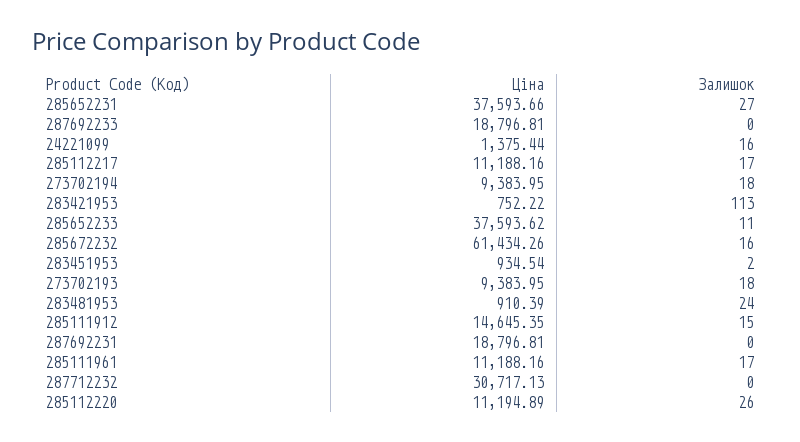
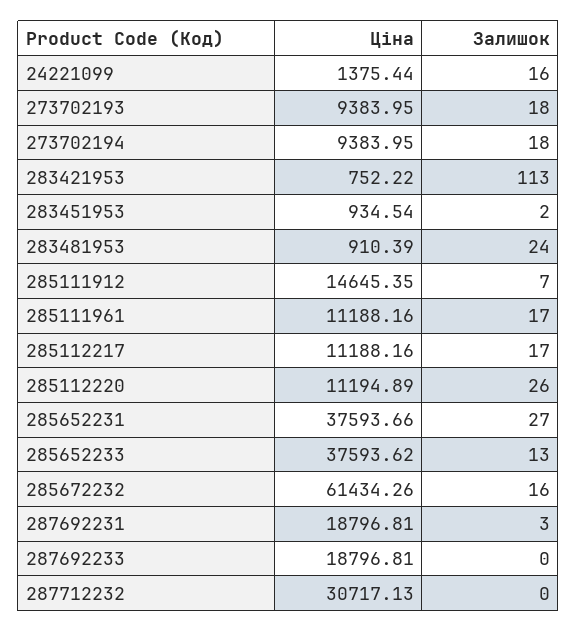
Залишок, 285652233: 11 -> 13
Залишок, 285111912: 15 -> 7
Залишок, 287692231: 0 -> 3

